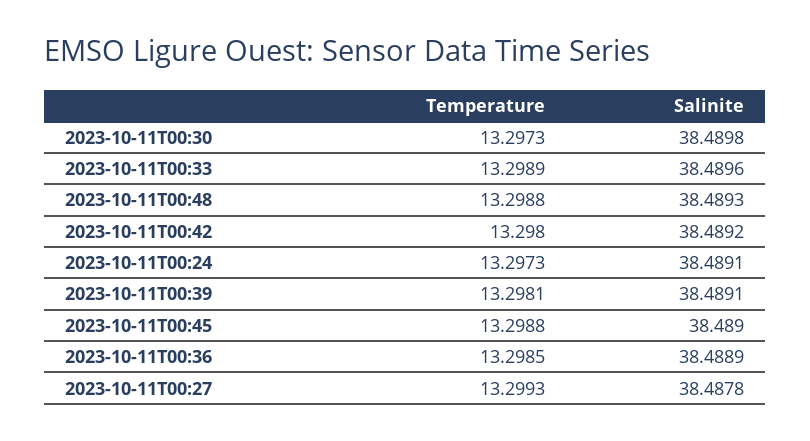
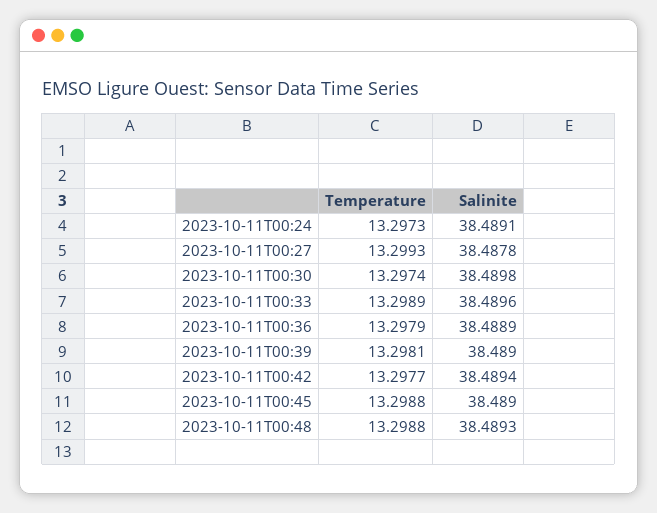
Temperature, 2023-10-11T00:30: 13.2973 -> 13.2974
Temperature, 2023-10-11T00:42: 13.298 -> 13.2977
Salinite, 2023-10-11T00:42: 38.4892 -> 38.4894
Salinite, 2023-10-11T00:39: 38.4891 -> 38.489
Temperature, 2023-10-11T00:36: 13.2985 -> 13.2979

